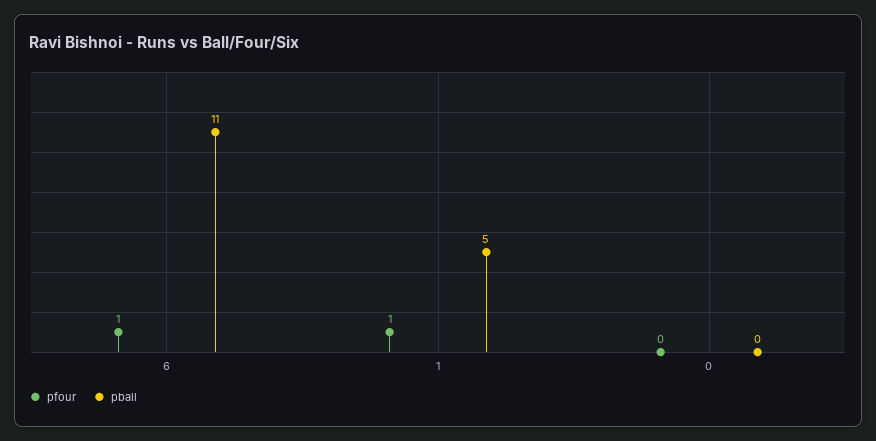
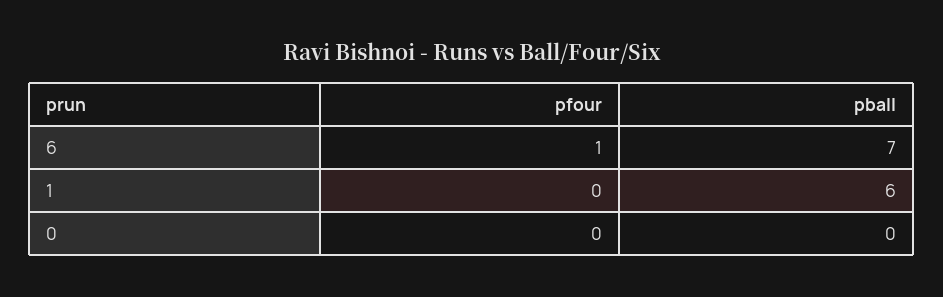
pball, 6: 11 -> 7
pfour, 1: 1 -> 0
pball, 1: 5 -> 6

